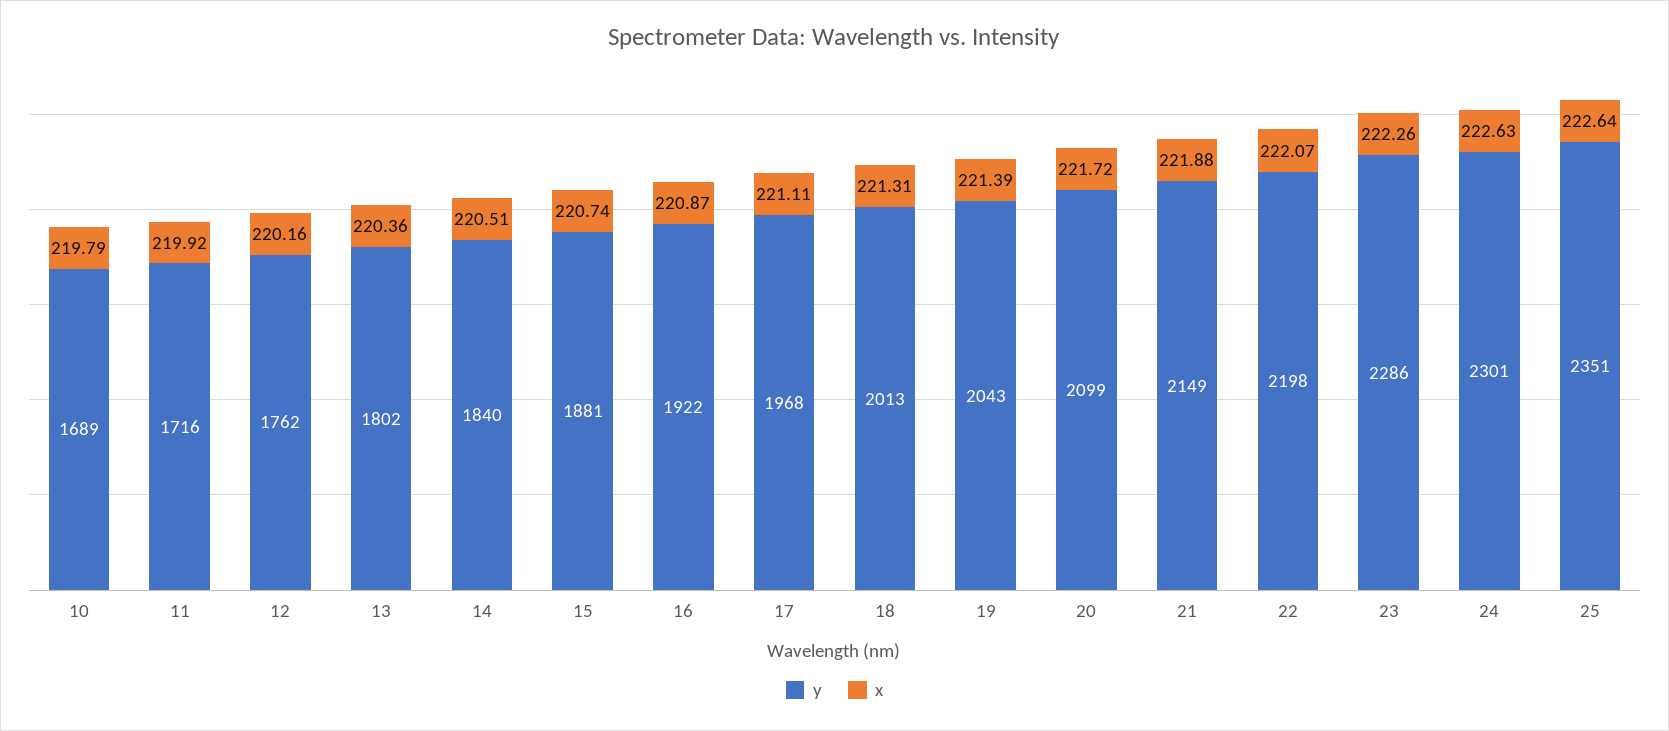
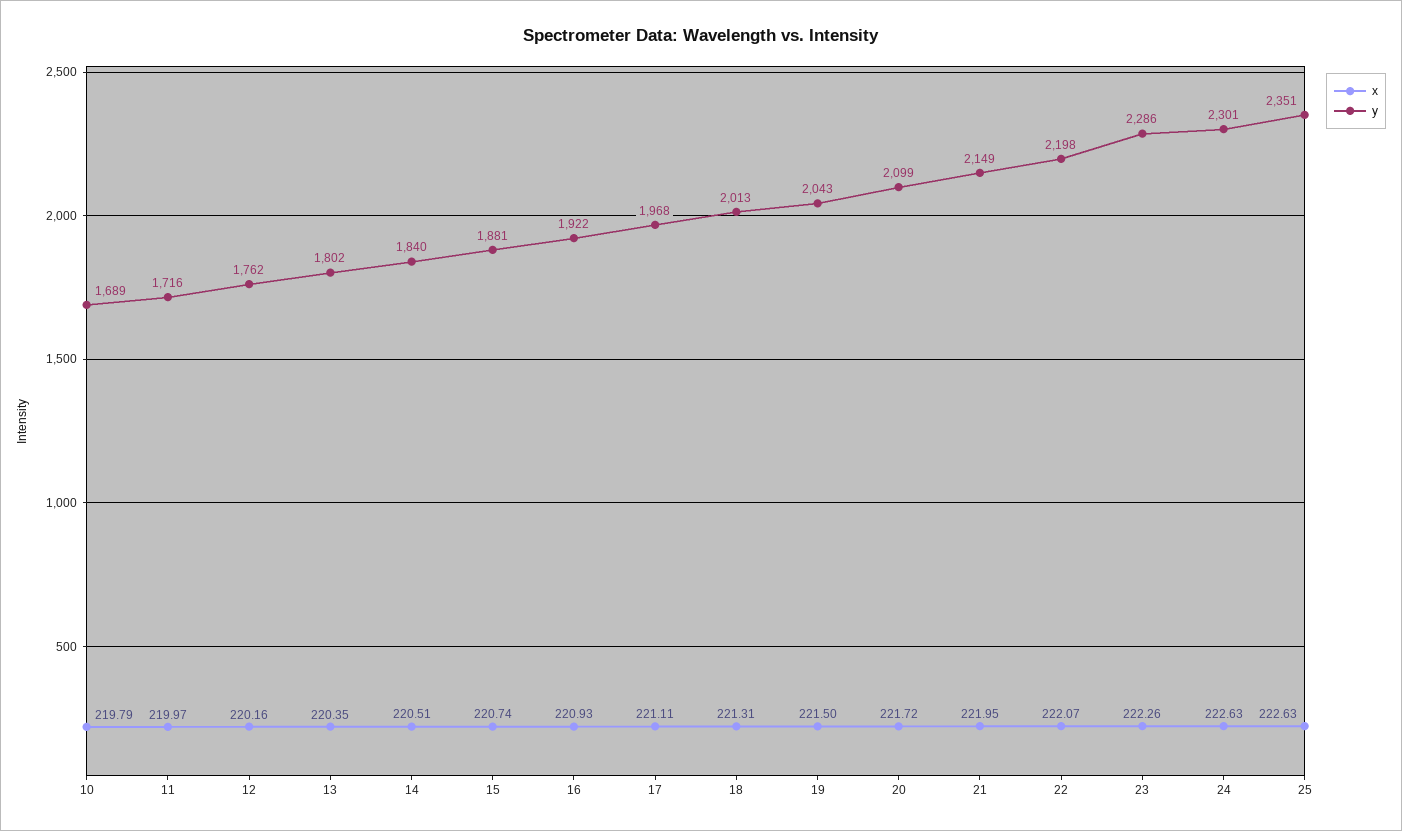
x, 11: 219.92 -> 219.97
x, 13: 220.36 -> 220.35
x, 16: 220.87 -> 220.93
x, 19: 221.39 -> 221.5
x, 21: 221.88 -> 221.95
x, 25: 222.64 -> 222.63

